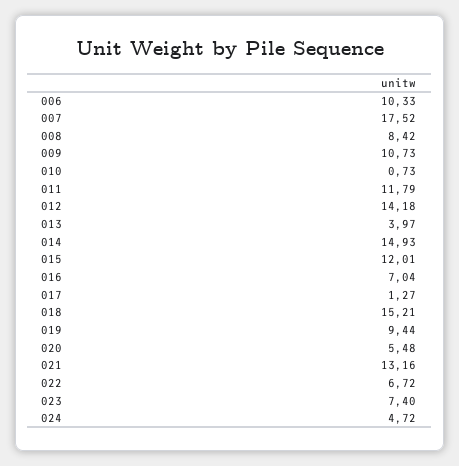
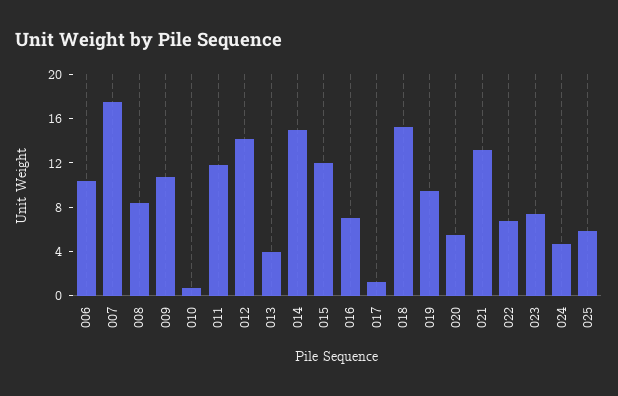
025: none -> 6

